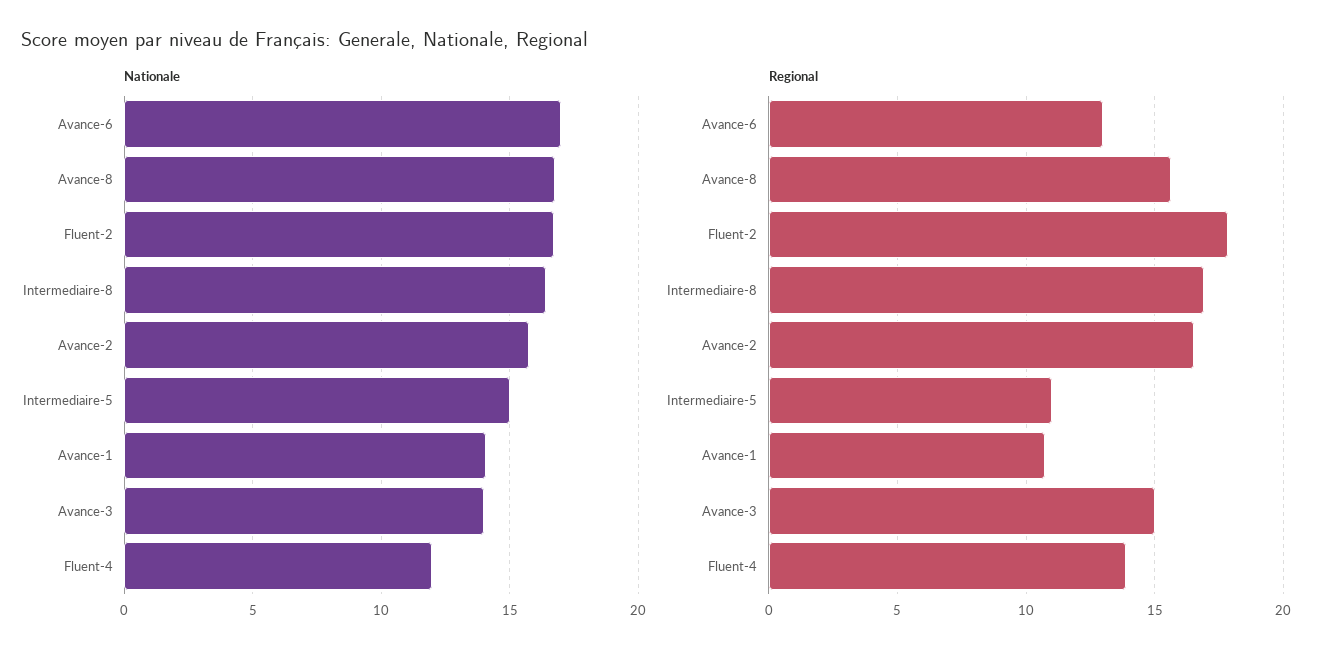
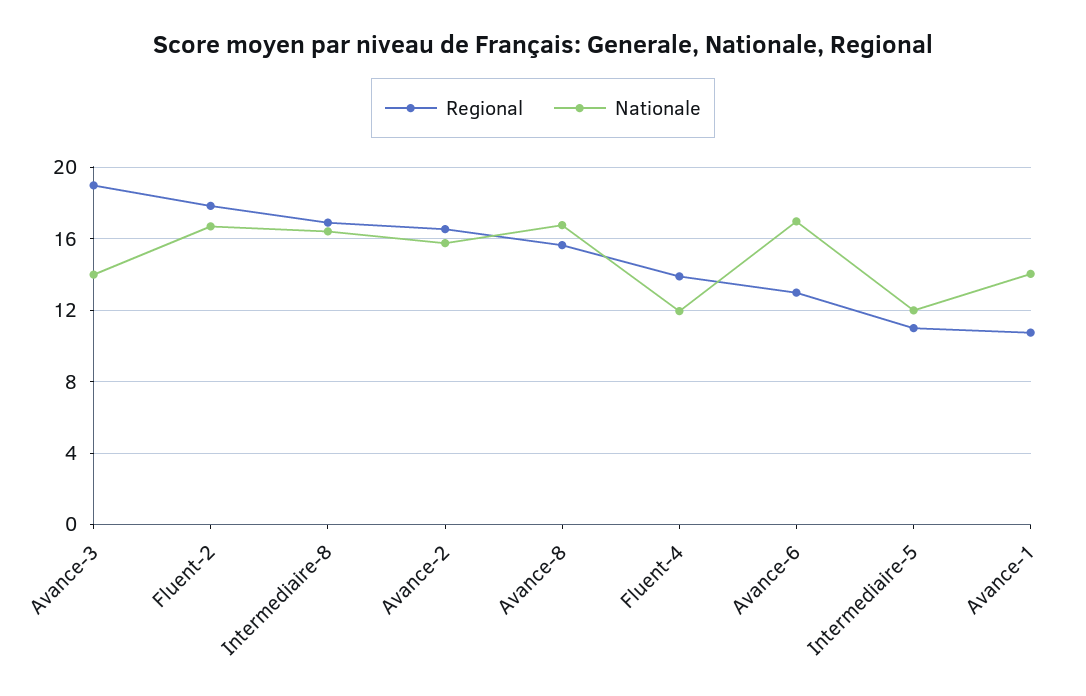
Nationale, Intermediaire-5: 15 -> 12
Regional, Avance-3: 15 -> 19

